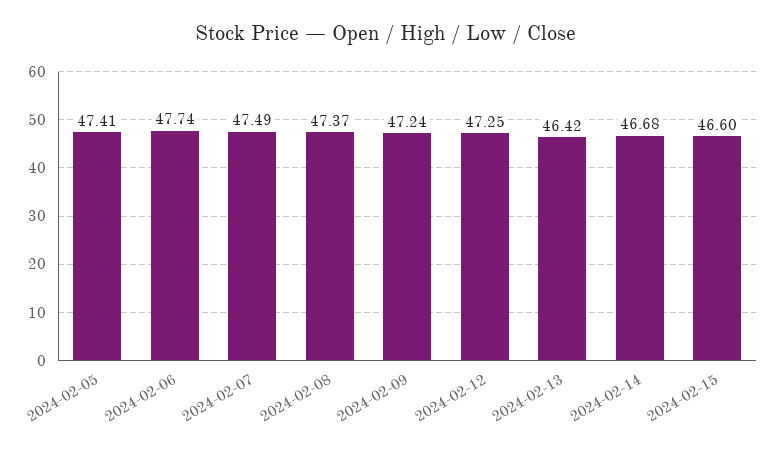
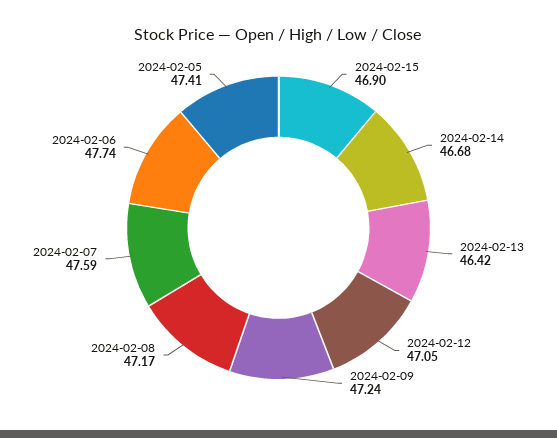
2024-02-07: 47.49 -> 47.59
2024-02-08: 47.37 -> 47.17
2024-02-12: 47.25 -> 47.05
2024-02-15: 46.6 -> 46.9

